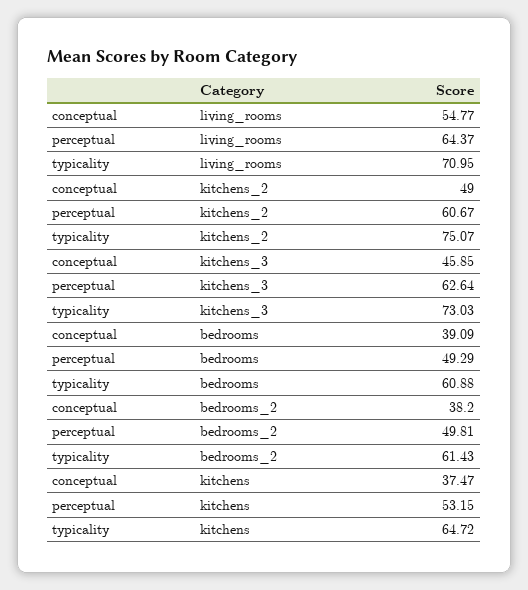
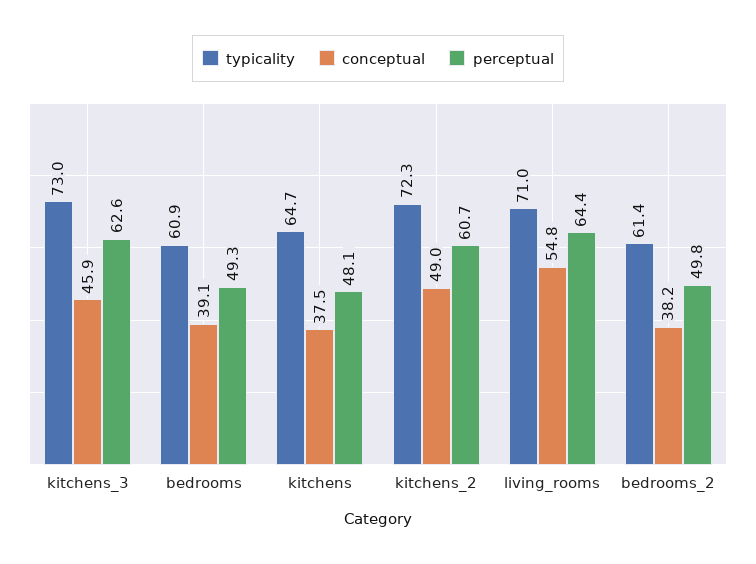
typicality, kitchens_2: 75.07 -> 72.3
perceptual, kitchens: 53.15 -> 48.1

